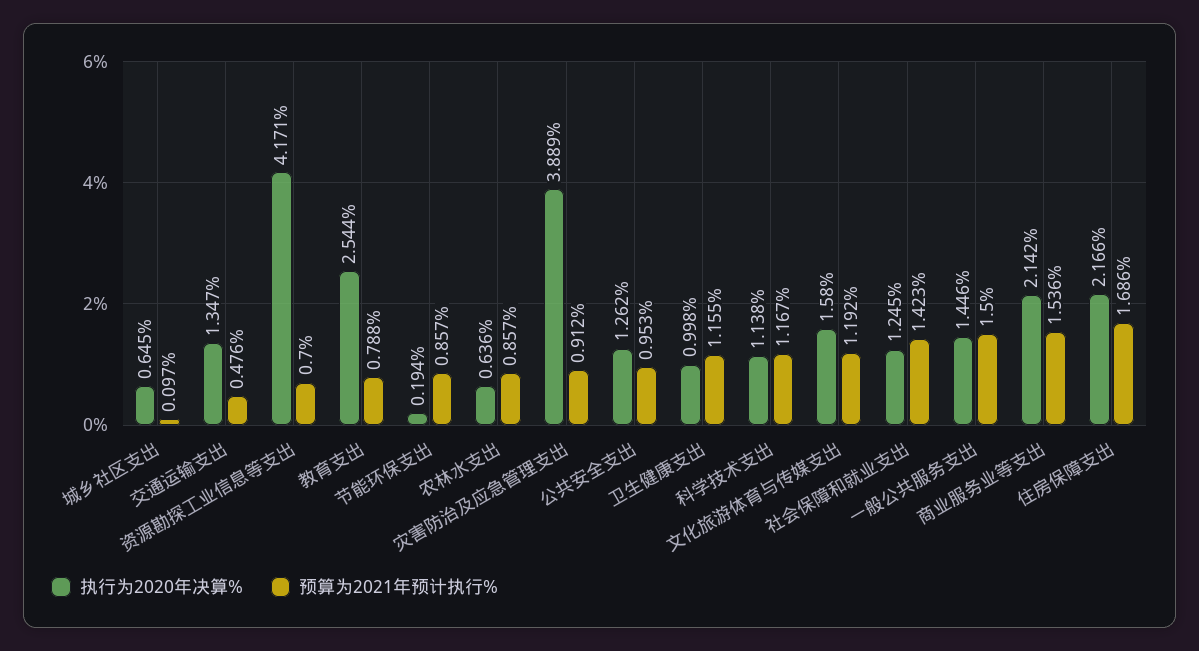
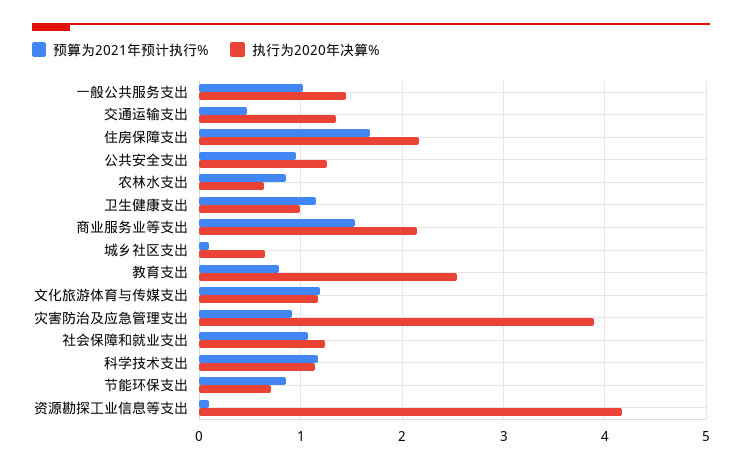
预算为2021年预计执行%, 资源勘探工业信息等支出: 0.7 -> 0.1
执行为2020年决算%, 节能环保支出: 0.194 -> 0.7
执行为2020年决算%, 文化旅游体育与传媒支出: 1.58 -> 1.2
预算为2021年预计执行%, 社会保障和就业支出: 1.423 -> 1.1
预算为2021年预计执行%, 一般公共服务支出: 1.5 -> 1

